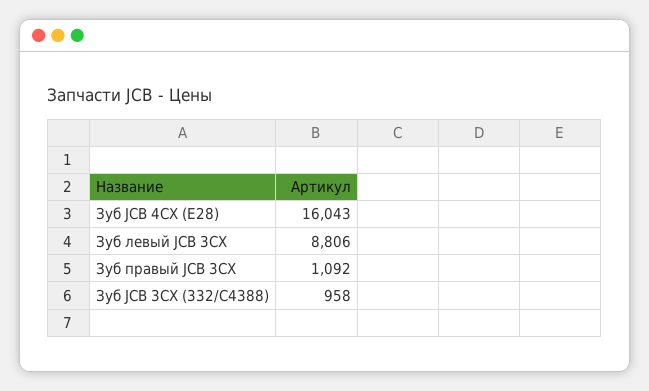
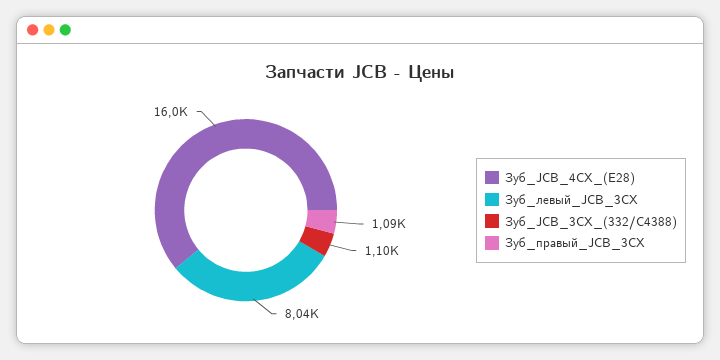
Зуб левый JCB 3CX: 8806 -> 8040
Зуб JCB 3CX (332/C4388): 958 -> 1100

